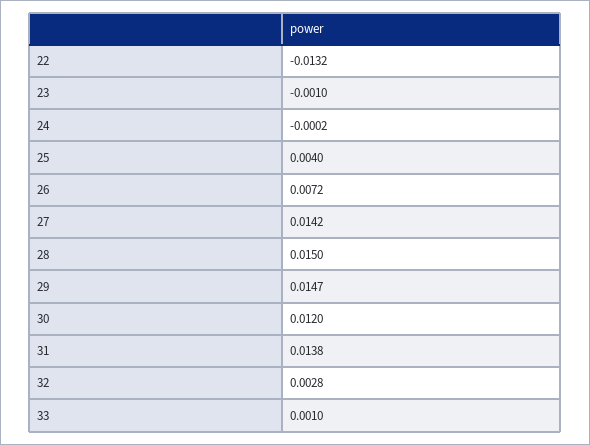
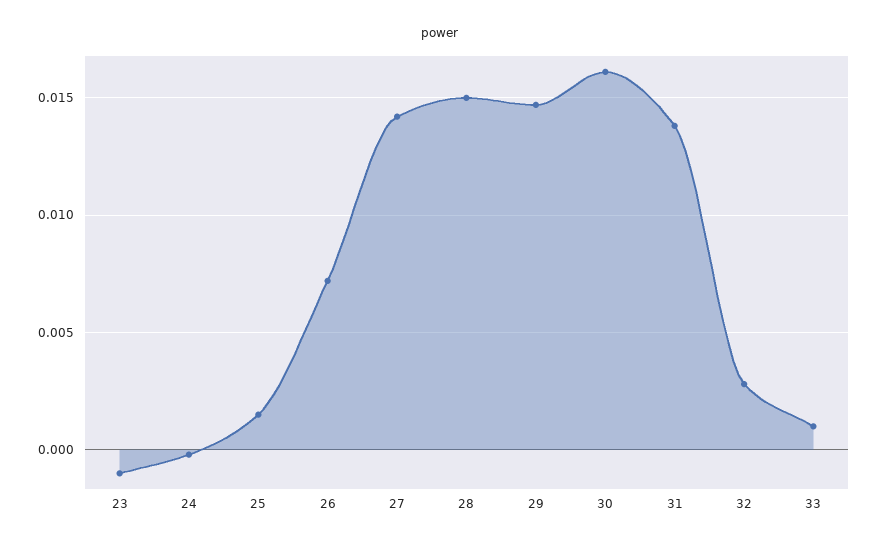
22: -0.0132 -> none
25: 0.004 -> 0.0015
30: 0.012 -> 0.016

